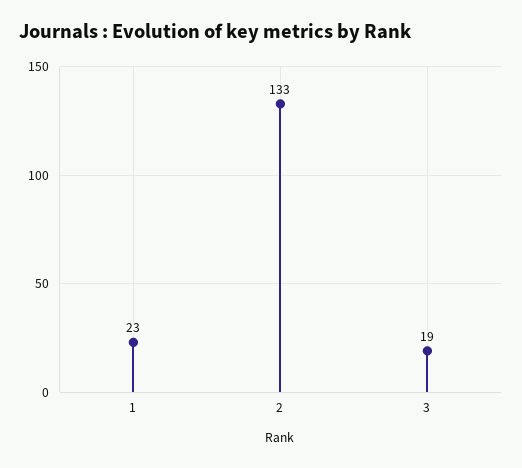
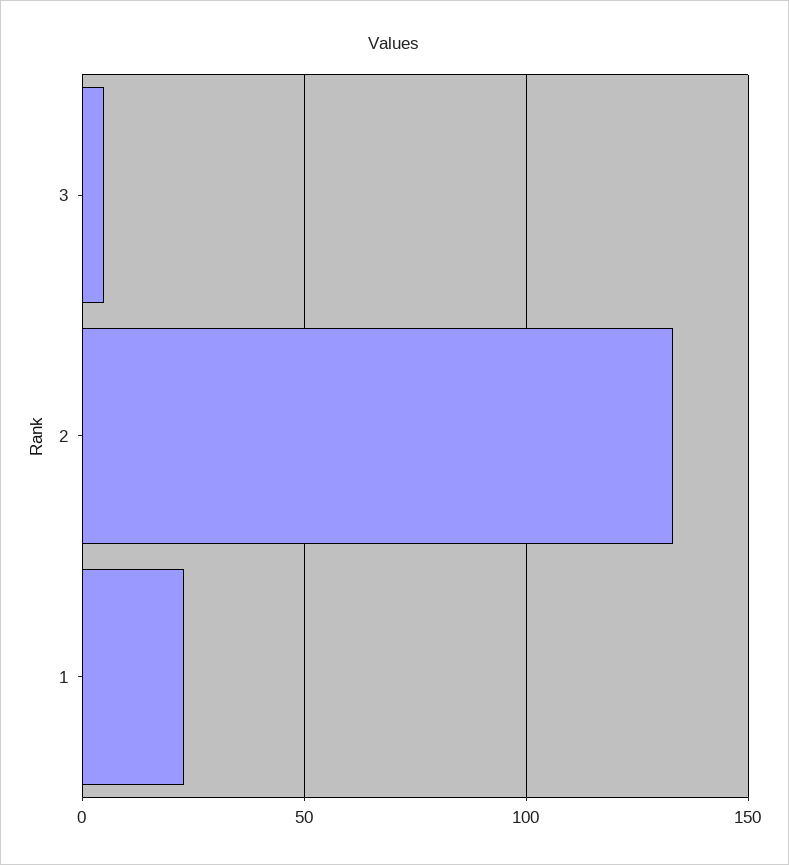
3: 19 -> 5

